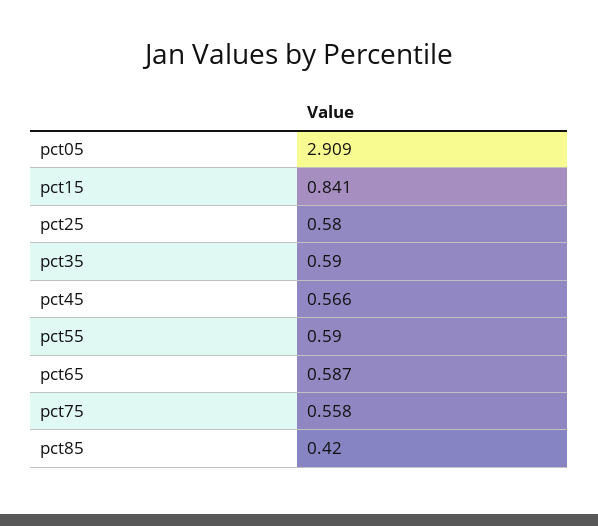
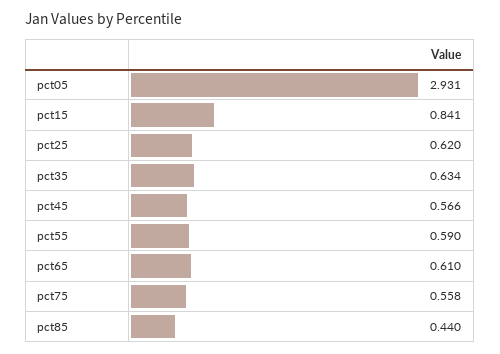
pct05: 2.909 -> 2.931
pct25: 0.58 -> 0.62
pct35: 0.59 -> 0.634
pct65: 0.587 -> 0.61
pct85: 0.42 -> 0.44

